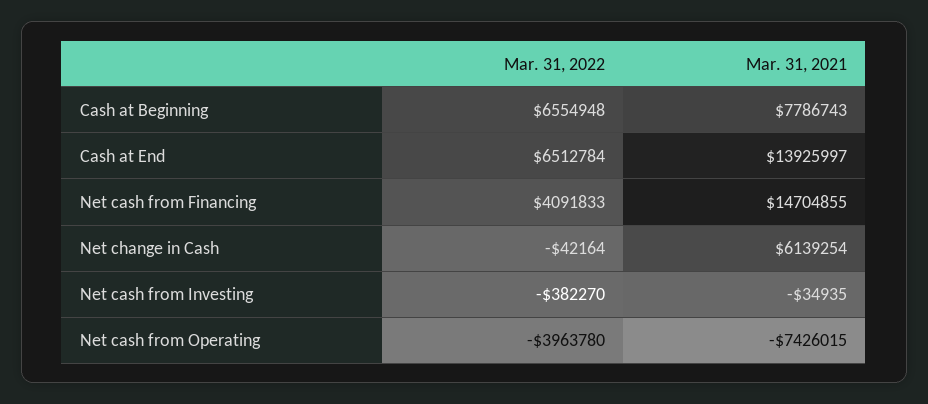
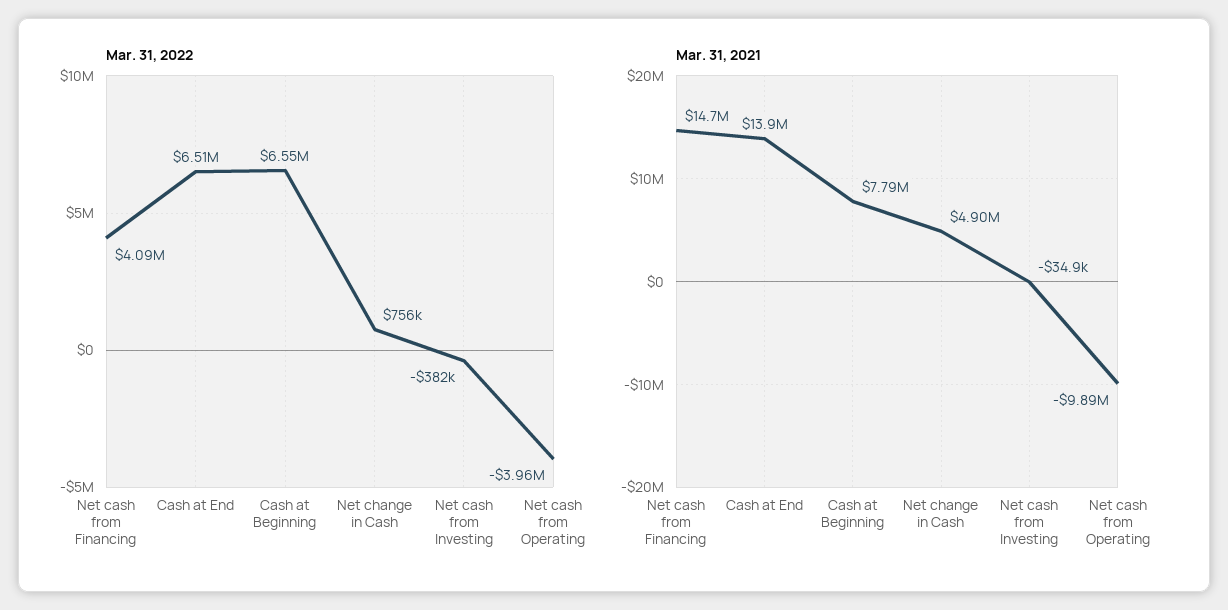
Mar. 31, 2022, Net change in Cash: -42164 -> 756000
Mar. 31, 2021, Net change in Cash: 6139254 -> 4900000
Mar. 31, 2021, Net cash from Operating: -7426015 -> -9890000

